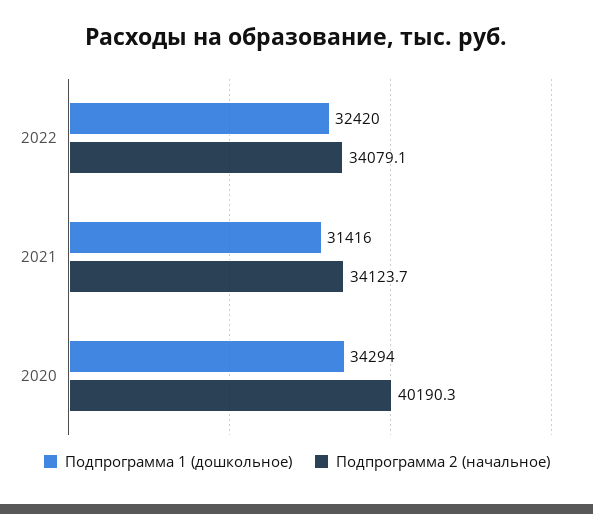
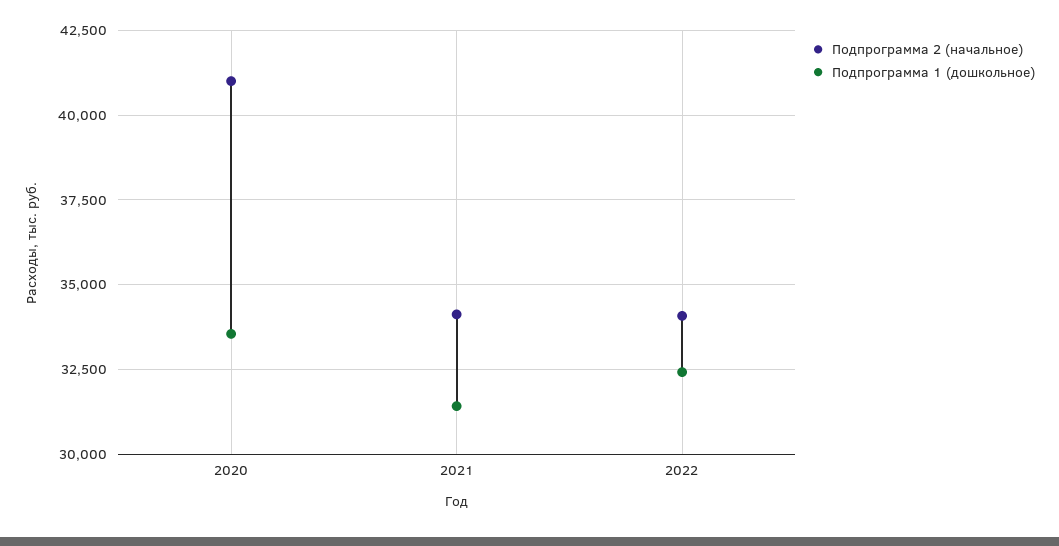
Подпрограмма 1 (дошкольное), 2020: 34294 -> 33500
Подпрограмма 2 (начальное), 2020: 40190.3 -> 41000

